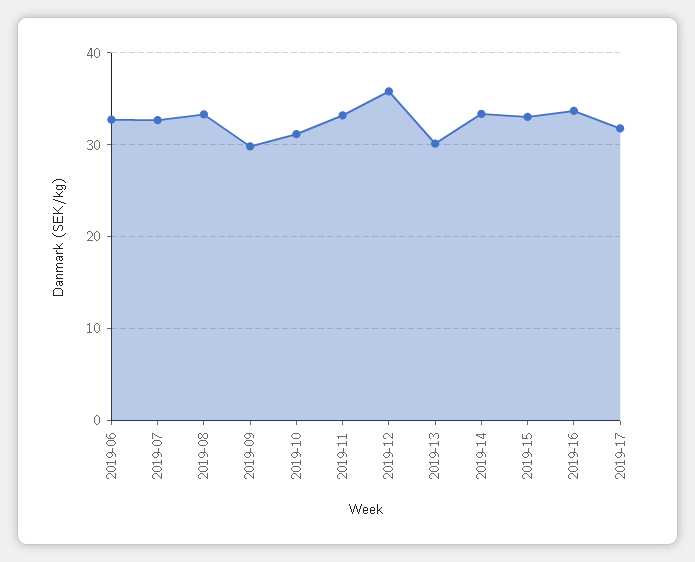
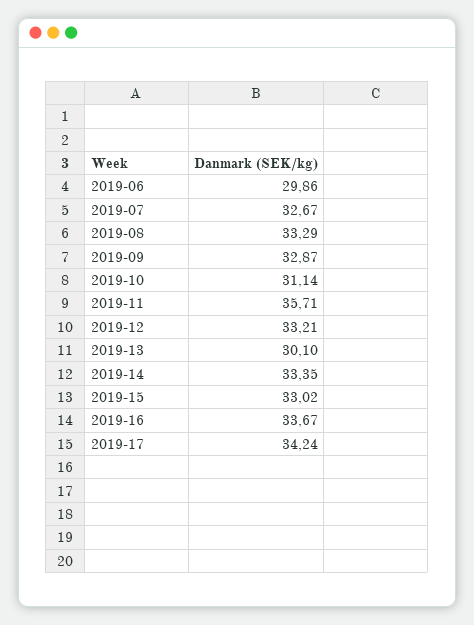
2019-06: 33 -> 29.86
2019-09: 30 -> 32.87
2019-11: 33 -> 35.71
2019-12: 36 -> 33.21
2019-17: 32 -> 34.24

